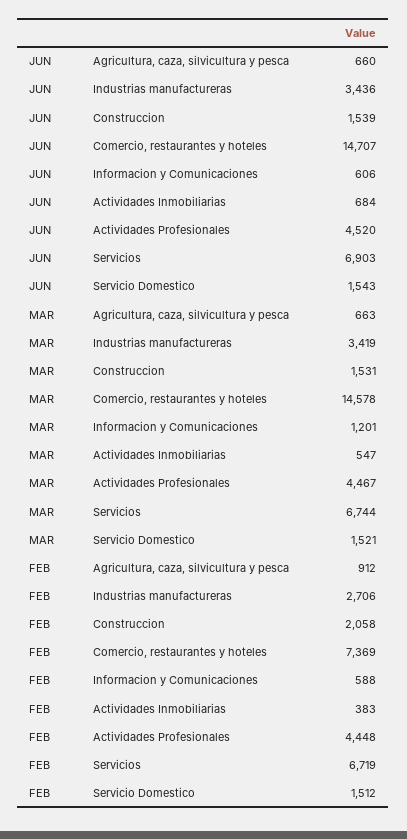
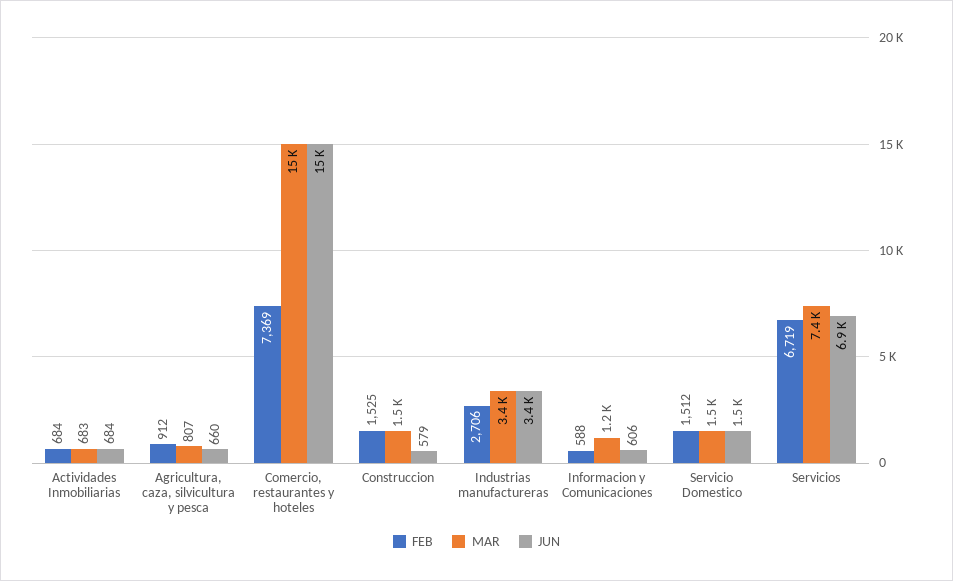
JUN, Construccion: 1539 -> 579
JUN, Actividades Profesionales: 4520 -> none
MAR, Agricultura, caza, silvicultura y pesca: 663 -> 807
MAR, Actividades Inmobiliarias: 547 -> 683
MAR, Actividades Profesionales: 4467 -> none
MAR, Servicios: 6744 -> 7400
FEB, Construccion: 2058 -> 1525
FEB, Actividades Inmobiliarias: 383 -> 684
FEB, Actividades Profesionales: 4448 -> none

